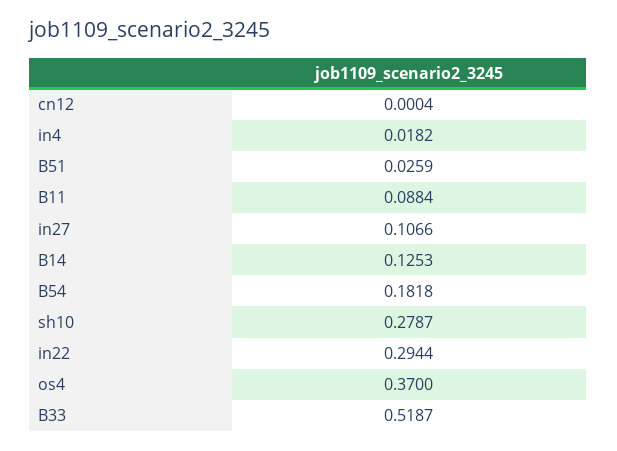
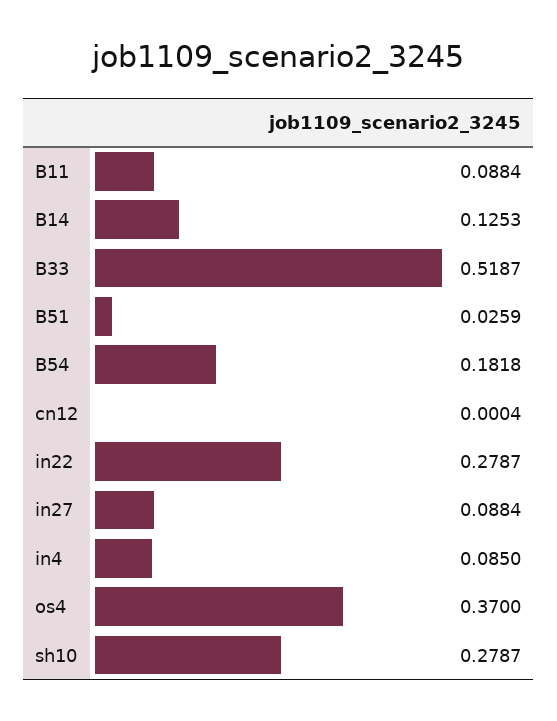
in4: 0.0182 -> 0.085
in27: 0.1066 -> 0.0884
in22: 0.2944 -> 0.2787

